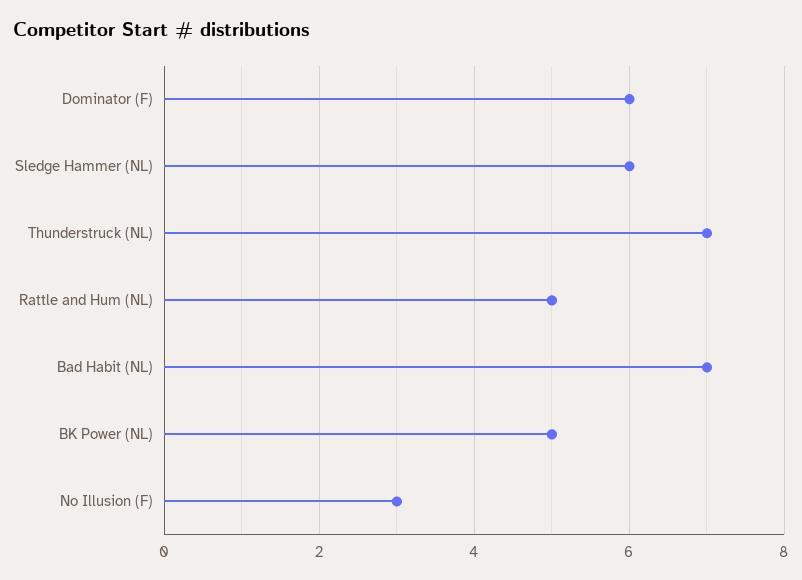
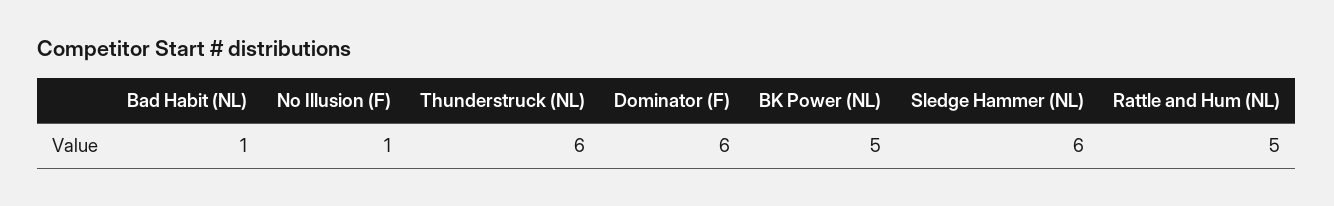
Thunderstruck (NL): 7 -> 6
Bad Habit (NL): 7 -> 1
No Illusion (F): 3 -> 1

